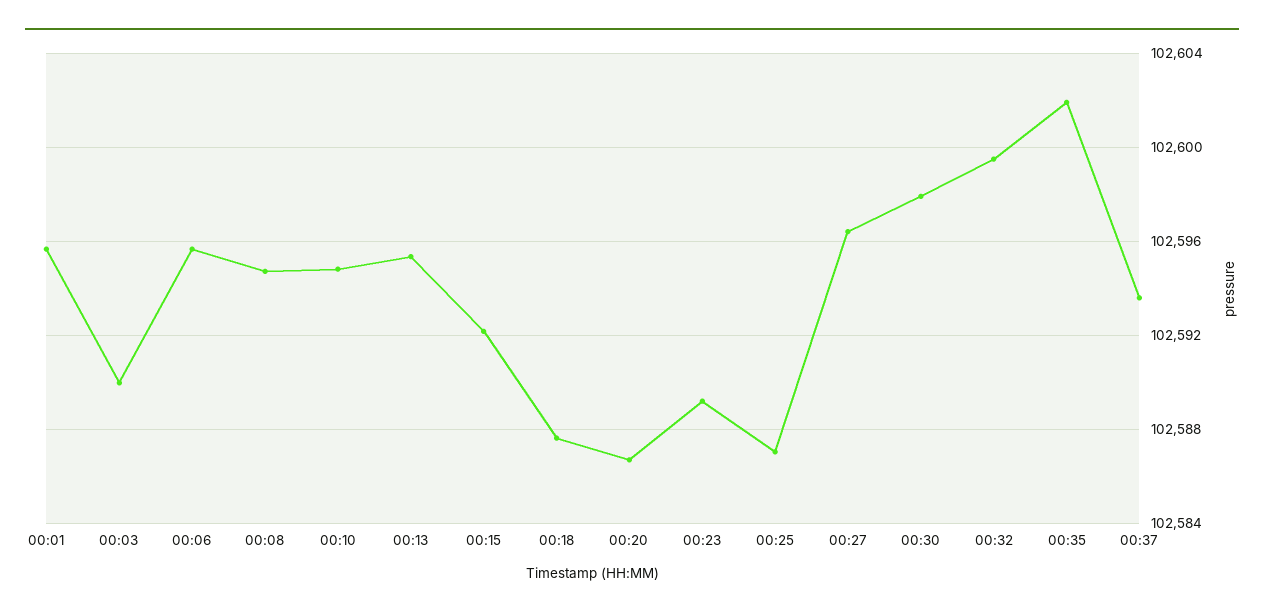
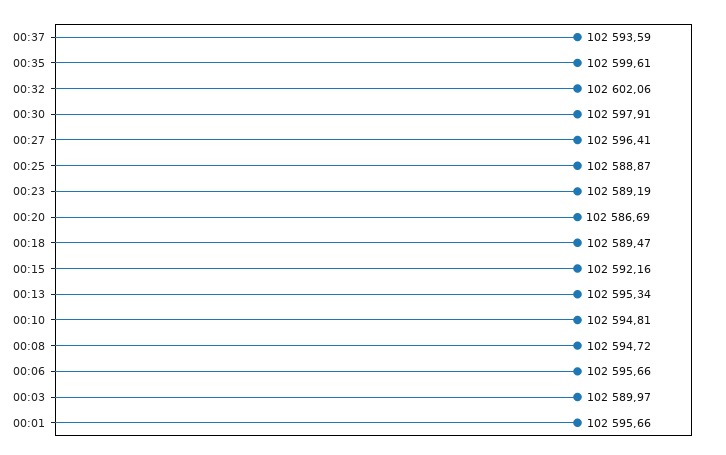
00:18: 102587.5 -> 102589.47
00:25: 102587 -> 102588.87
00:32: 102599.5 -> 102602.06
00:35: 102602 -> 102599.61

